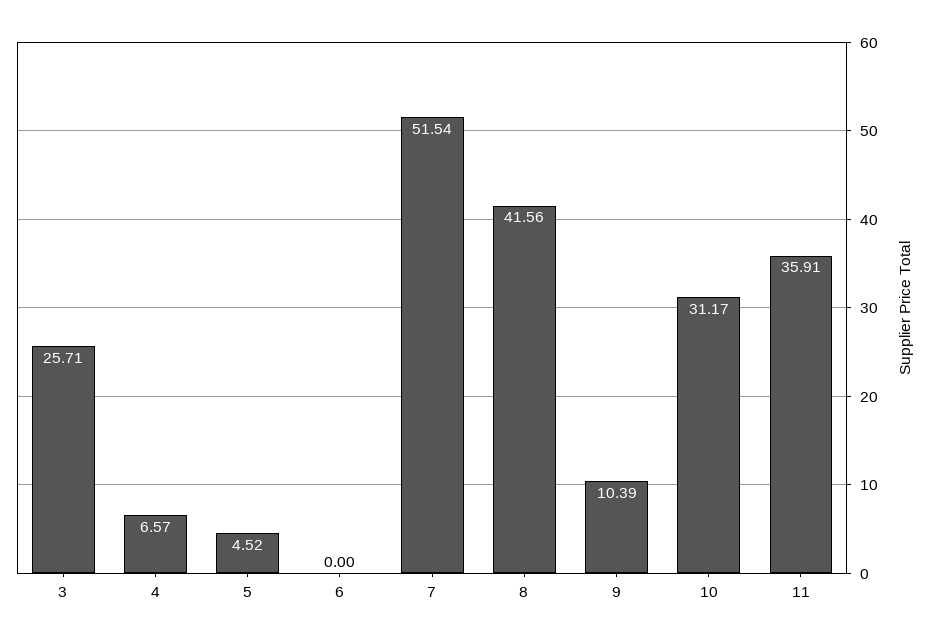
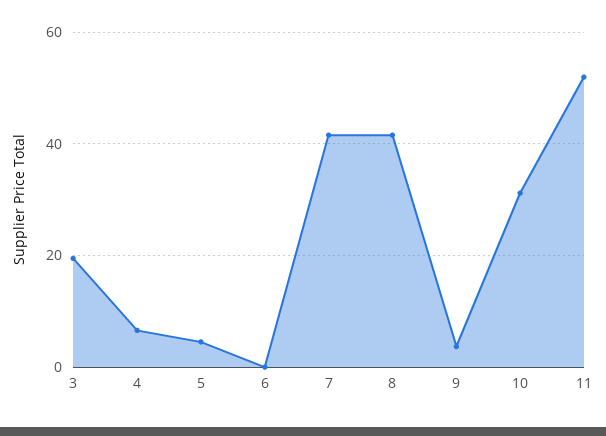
3: 25.71 -> 20
7: 51.54 -> 42
9: 10.39 -> 4
11: 35.91 -> 52

